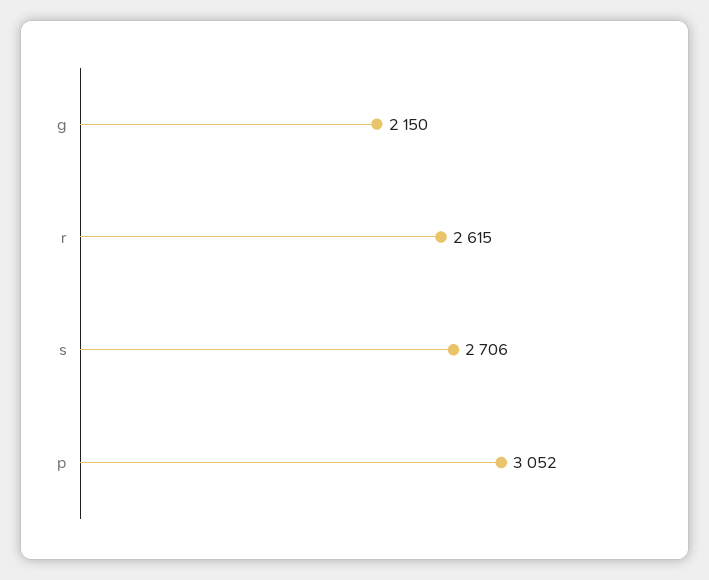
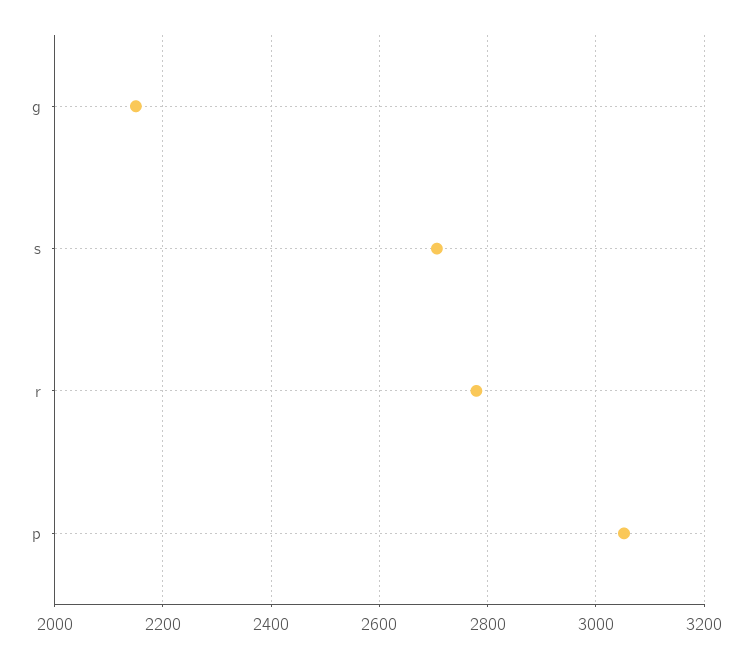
r: 2615 -> 2780

